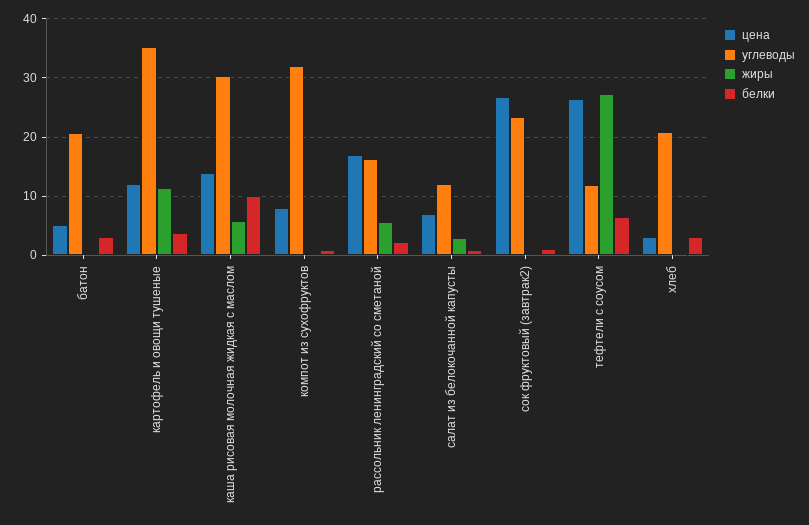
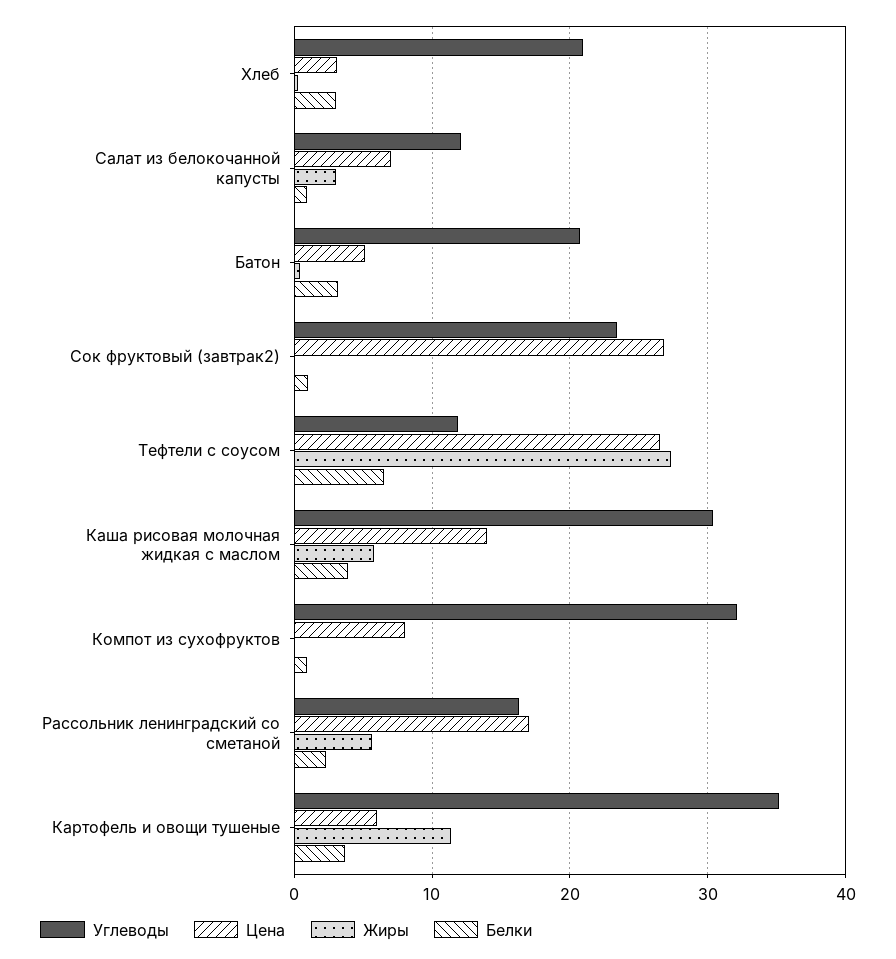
цена, картофель и овощи тушеные: 12 -> 6
белки, каша рисовая молочная жидкая с маслом: 10 -> 4

